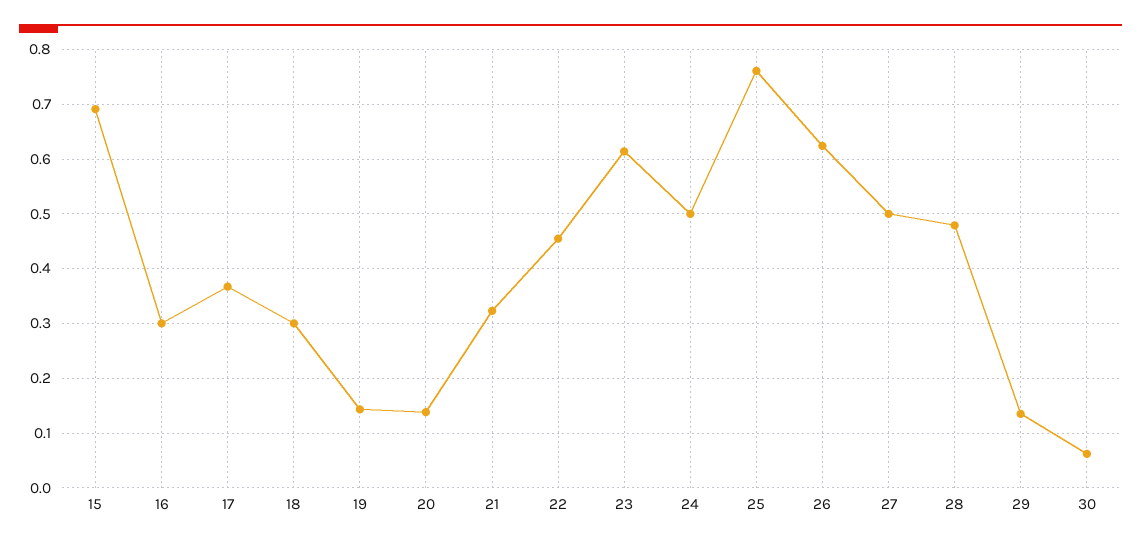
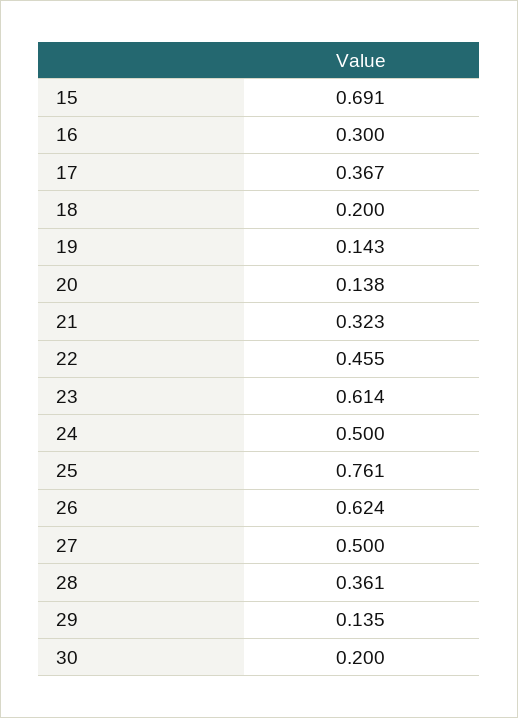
18: 0.3 -> 0.2
28: 0.48 -> 0.361
30: 0.06 -> 0.2

